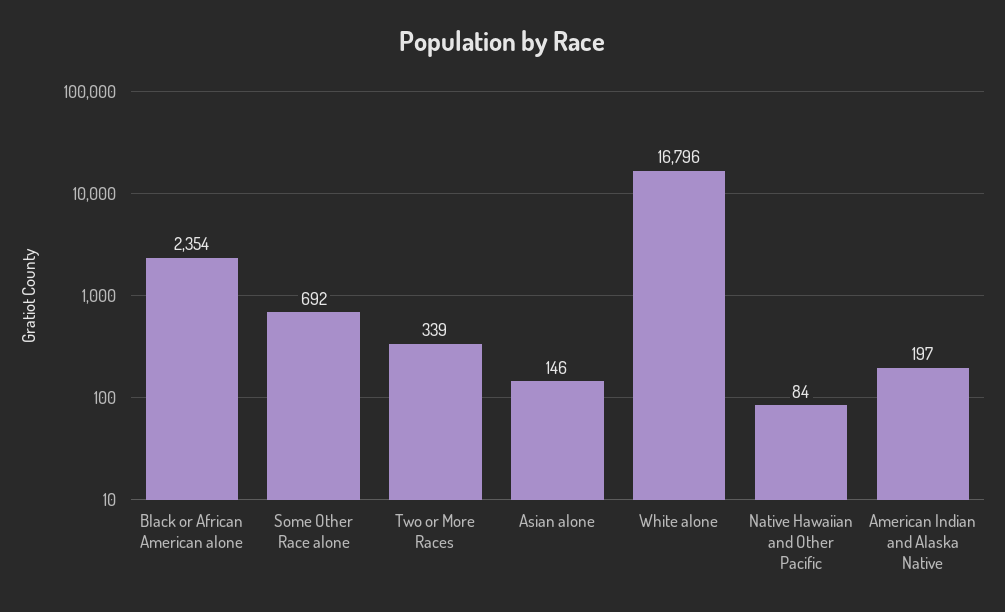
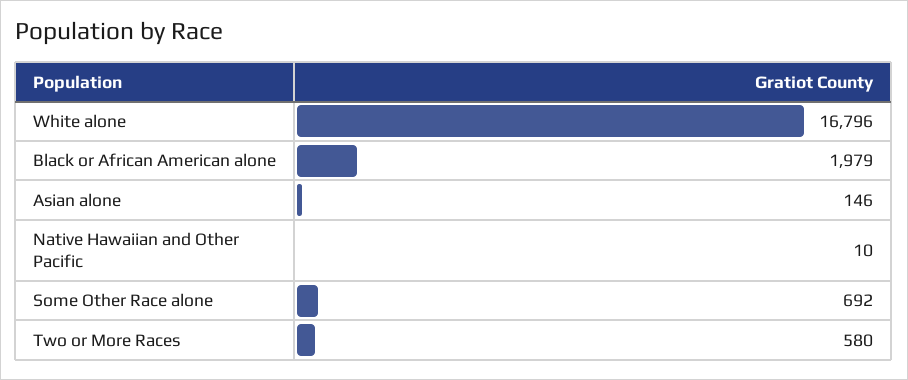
Black or African American alone: 2354 -> 1979
Two or More Races: 339 -> 580
Native Hawaiian and Other Pacific: 84 -> 10
American Indian and Alaska Native: 197 -> none

